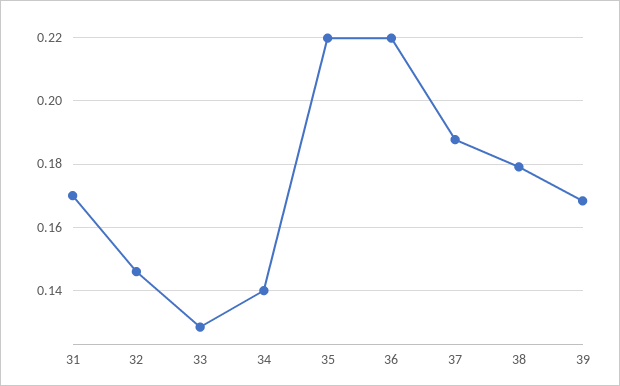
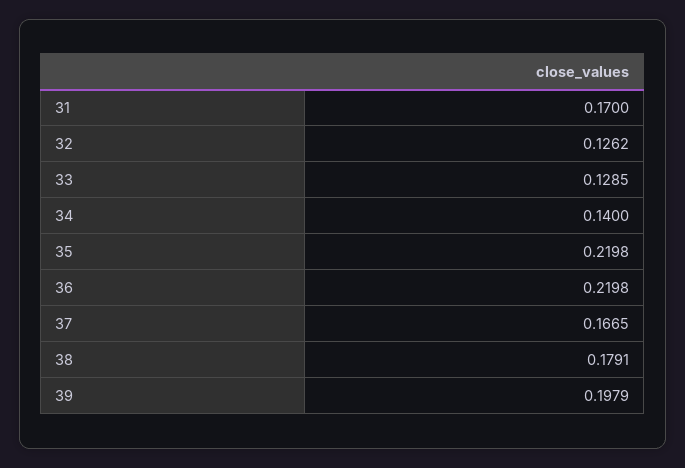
32: 0.146 -> 0.1262
37: 0.188 -> 0.1665
39: 0.168 -> 0.1979

